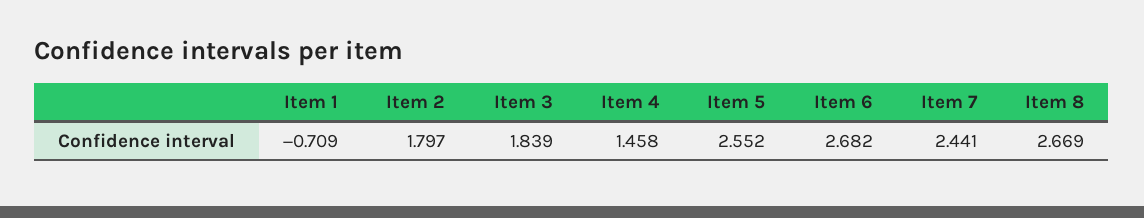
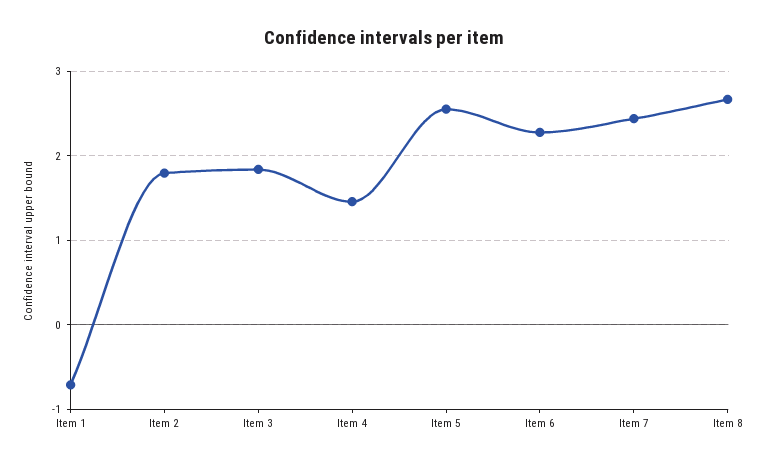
Item 6: 2.682 -> 2.3

